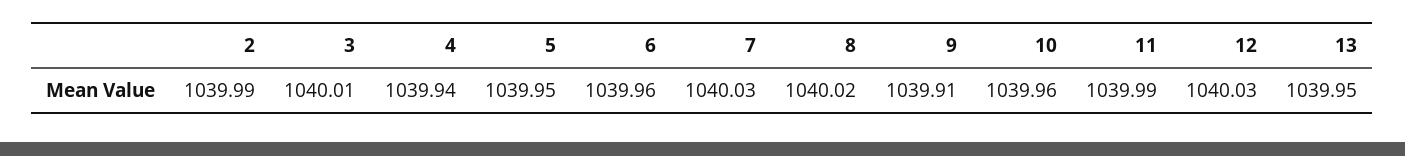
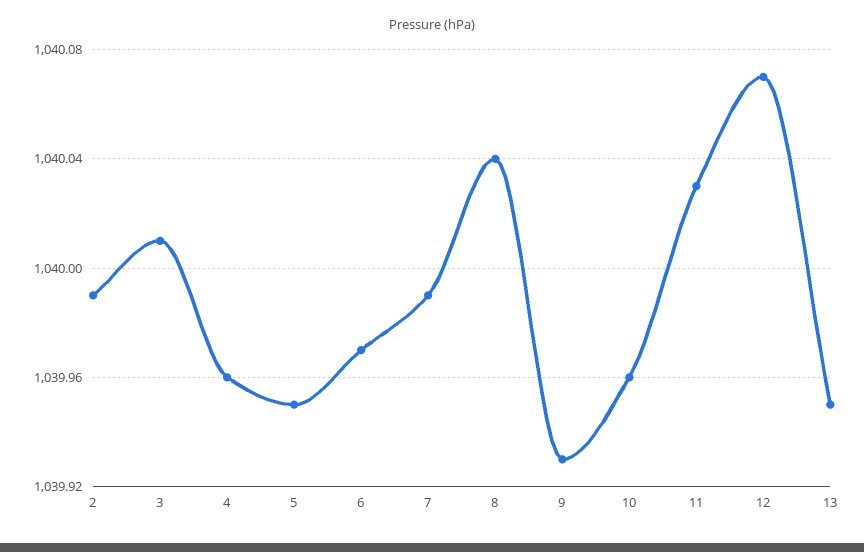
4: 1039.94 -> 1039.96
6: 1039.96 -> 1039.97
7: 1040.03 -> 1039.99
8: 1040.02 -> 1040.04
9: 1039.91 -> 1039.93
11: 1039.99 -> 1040.03
12: 1040.03 -> 1040.07

